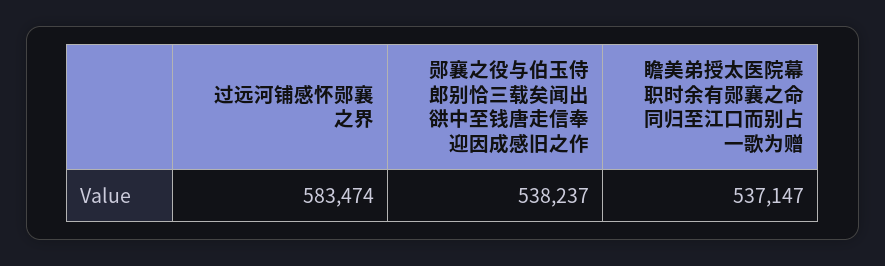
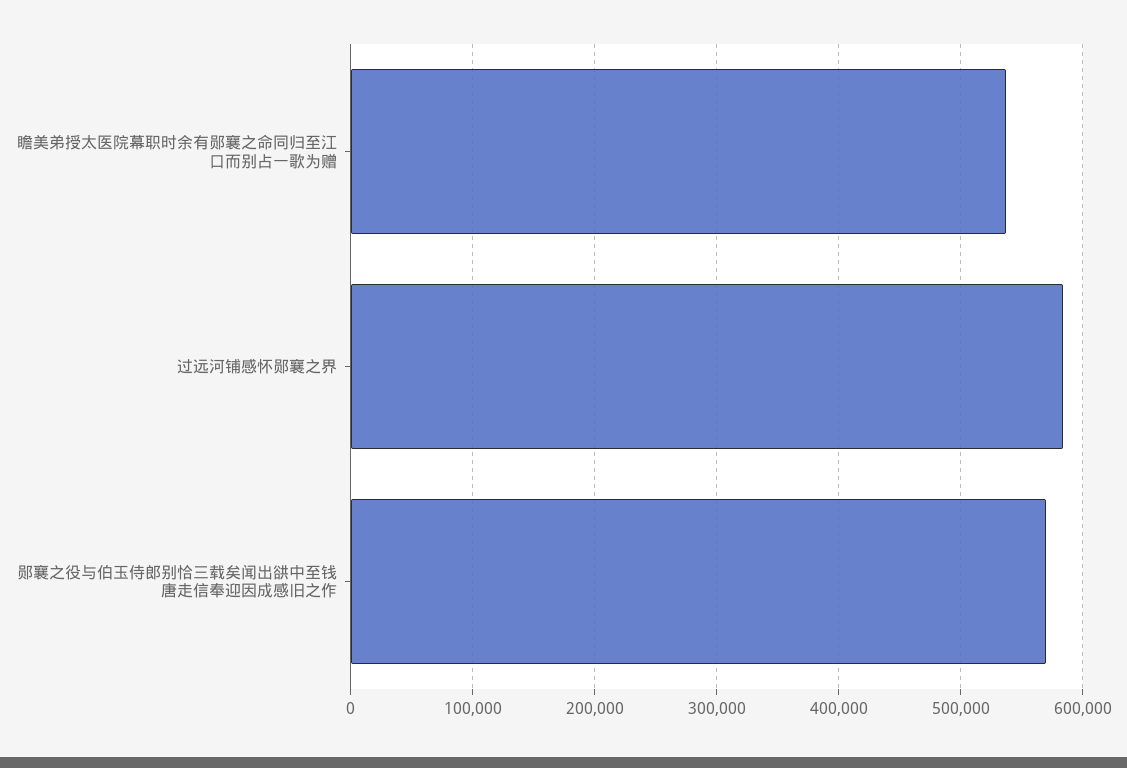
郧襄之役与伯玉侍郎别恰三载矣闻出谼中至钱唐走信奉迎因成感旧之作: 538237 -> 570000

